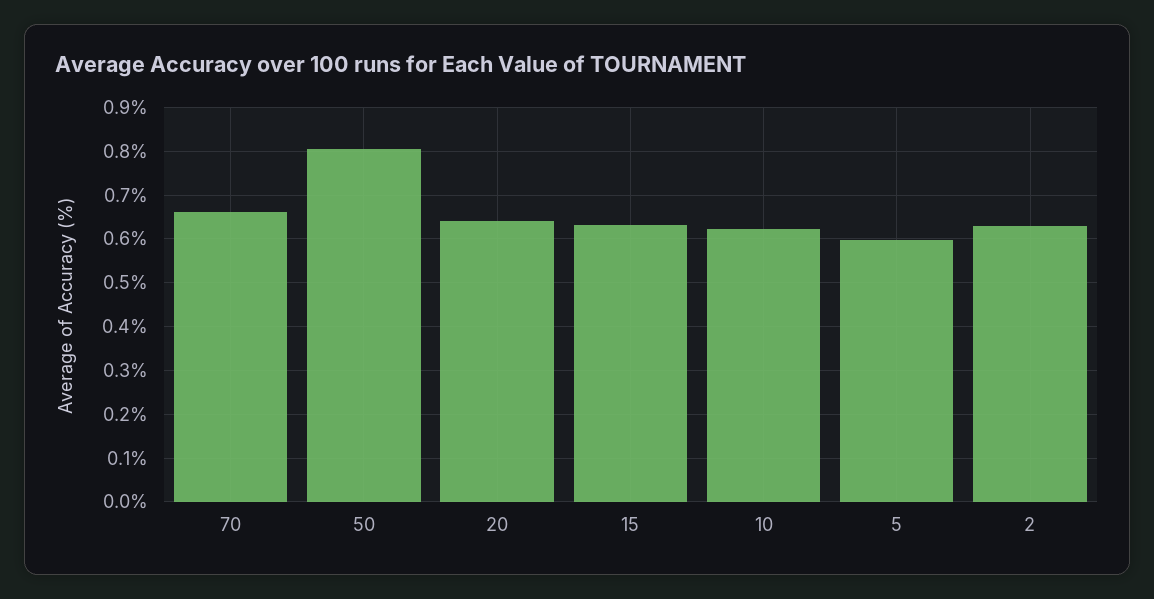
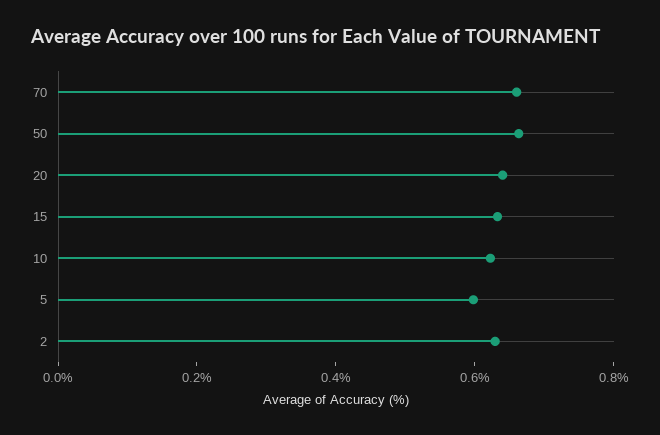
50: 0.8 -> 0.65

